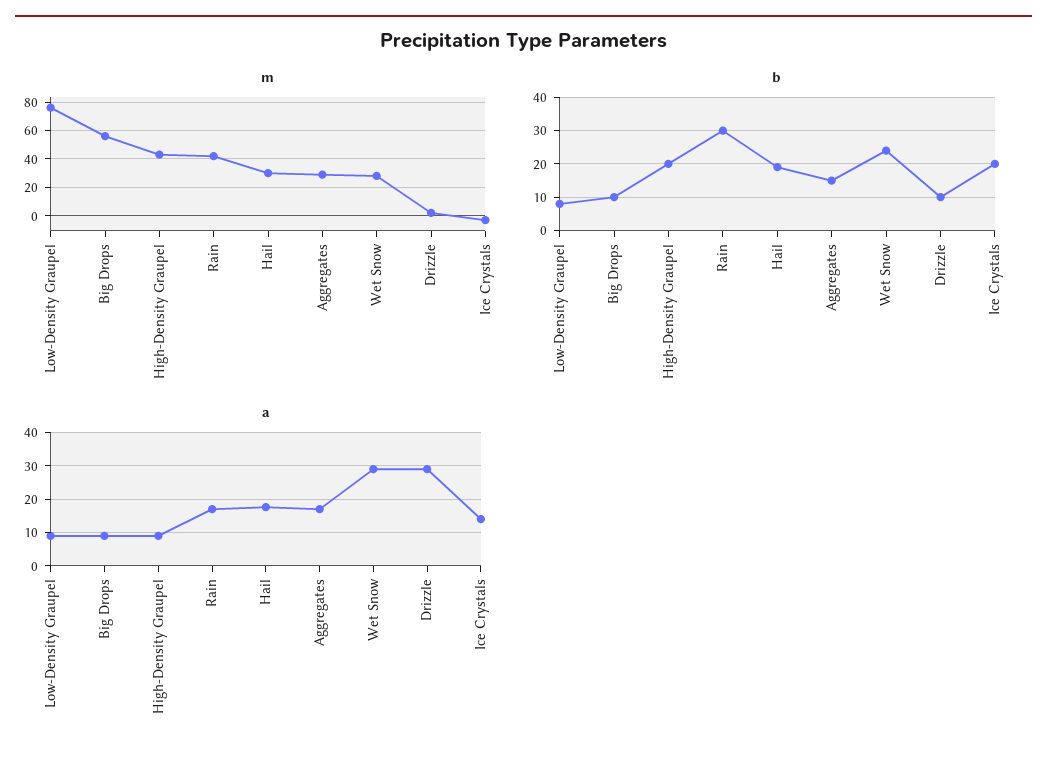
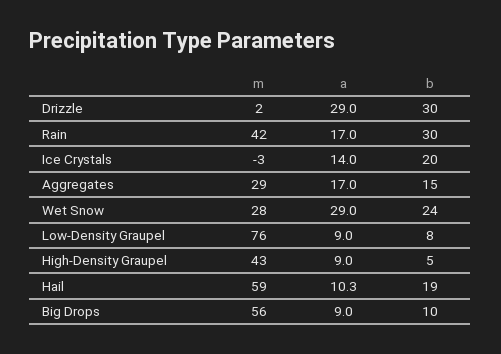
m, Hail: 30 -> 59
b, High-Density Graupel: 20 -> 5
b, Drizzle: 10 -> 30
a, Hail: 18 -> 10.3

